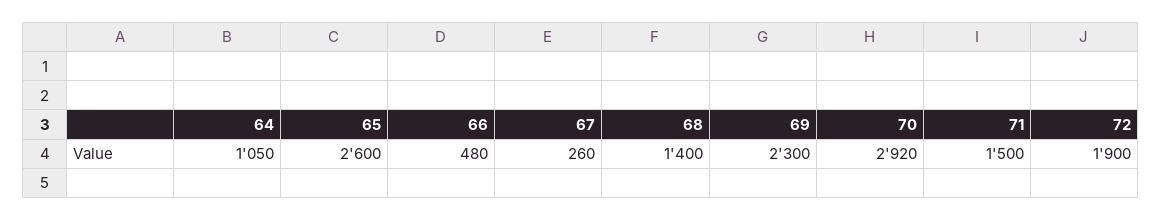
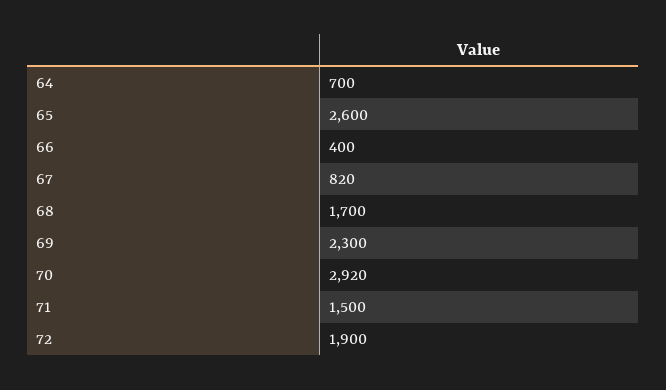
64: 1050 -> 700
66: 480 -> 400
67: 260 -> 820
68: 1400 -> 1700

